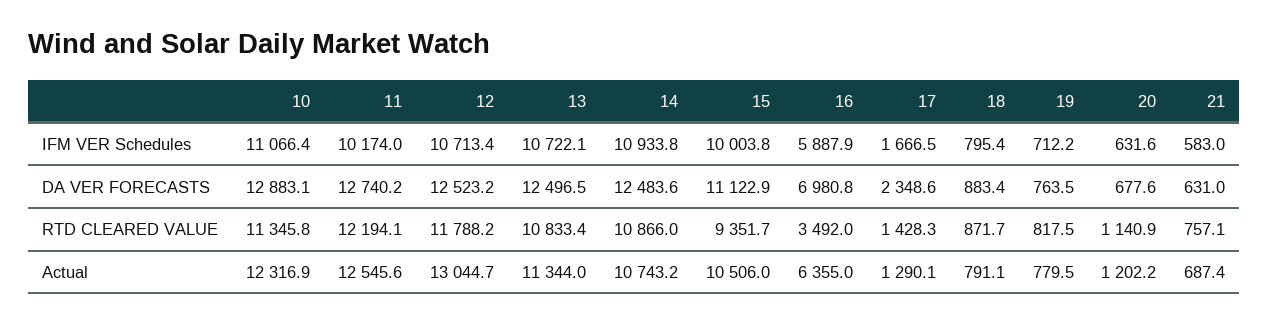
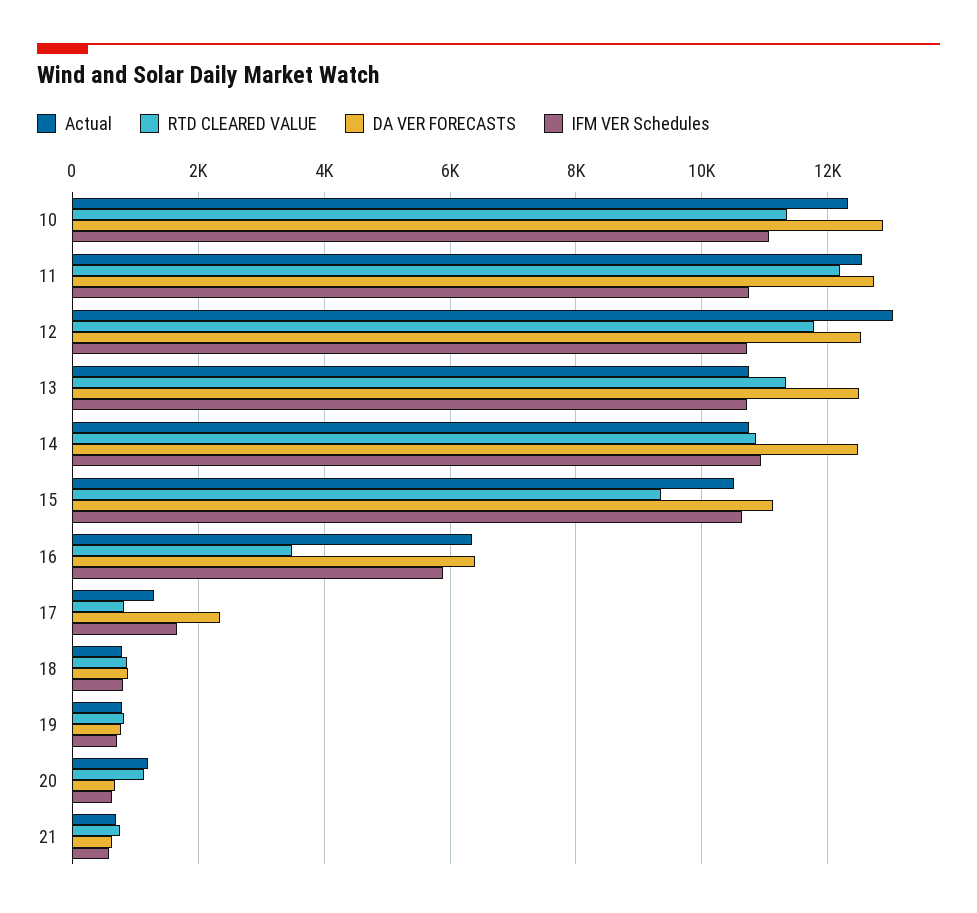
IFM VER Schedules, 11: 10174 -> 10800
IFM VER Schedules, 15: 10003.8 -> 10600
DA VER FORECASTS, 16: 6980.8 -> 6400
RTD CLEARED VALUE, 13: 10833.4 -> 11400
RTD CLEARED VALUE, 17: 1428.3 -> 800
Actual, 13: 11344 -> 10800

